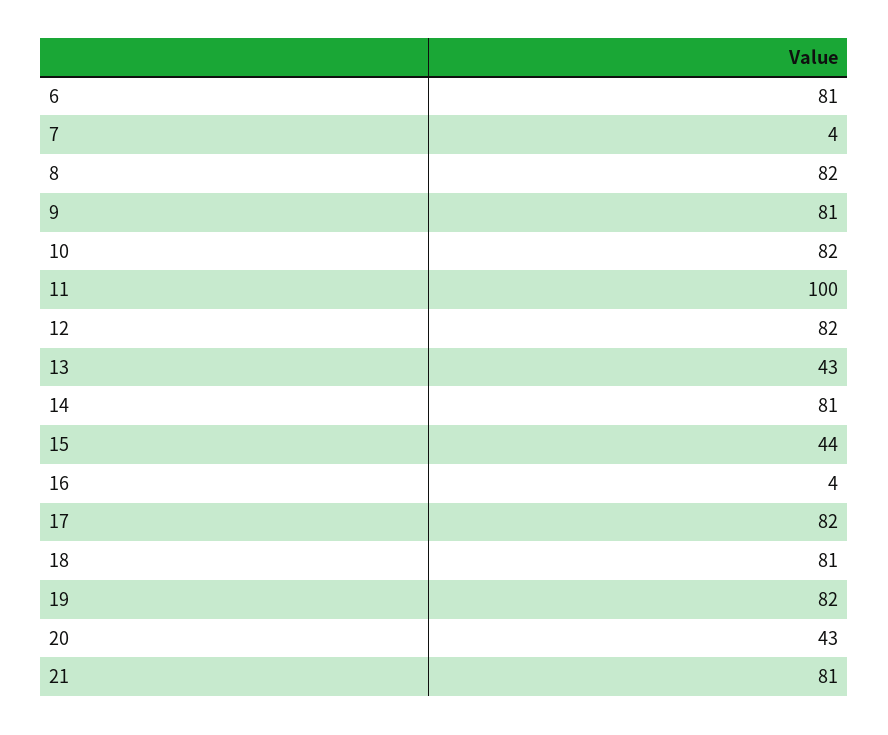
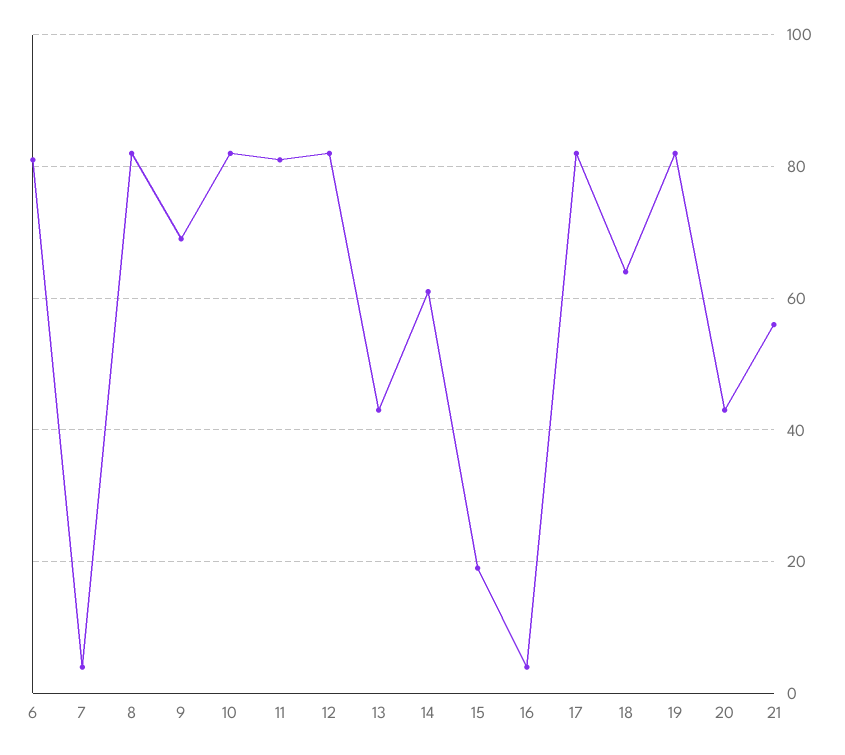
9: 81 -> 70
11: 100 -> 80
14: 81 -> 60
15: 44 -> 20
18: 81 -> 65
21: 81 -> 55

